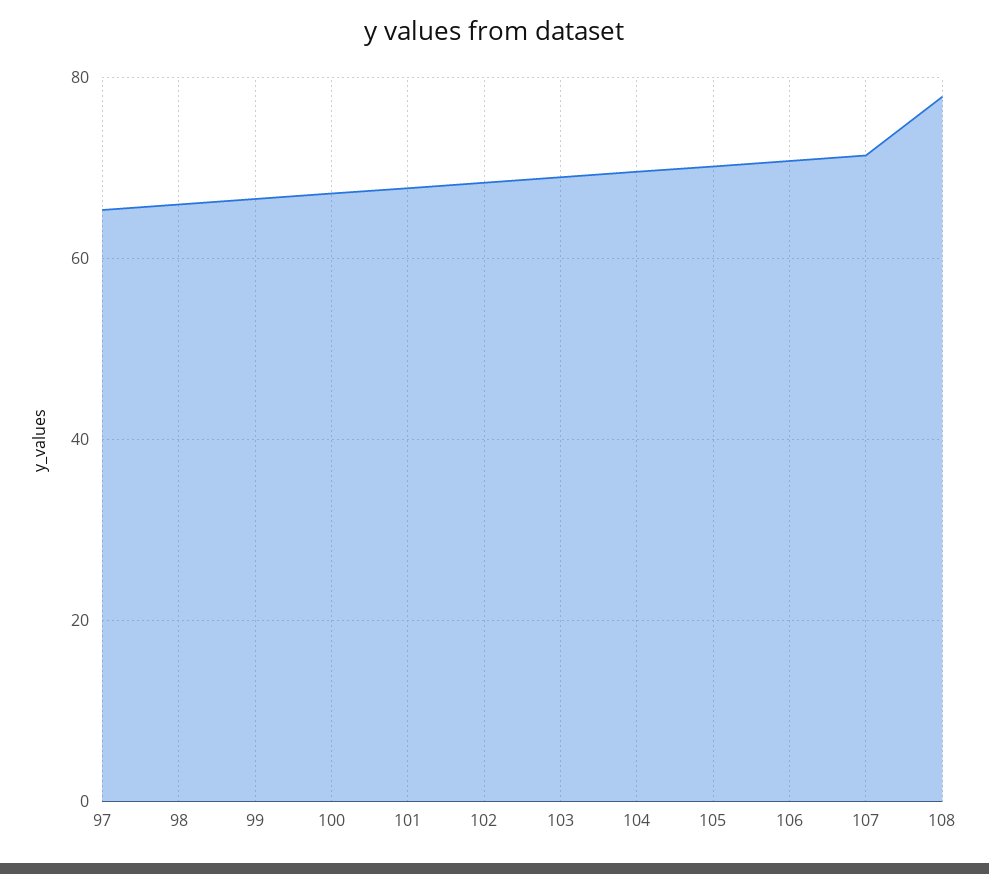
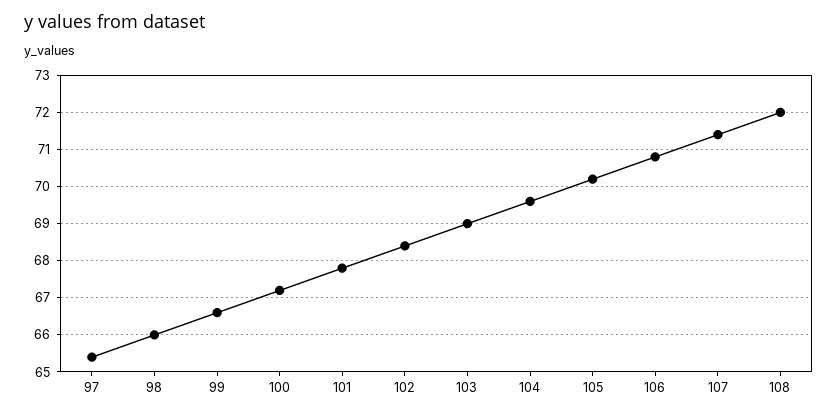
108: 78 -> 72

